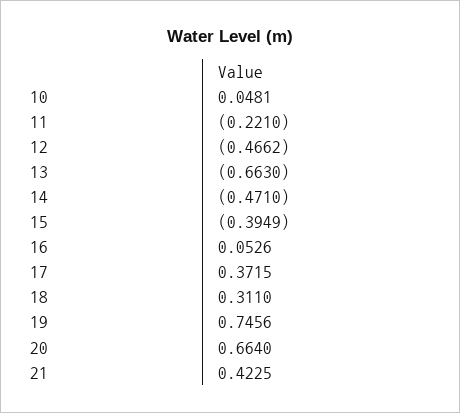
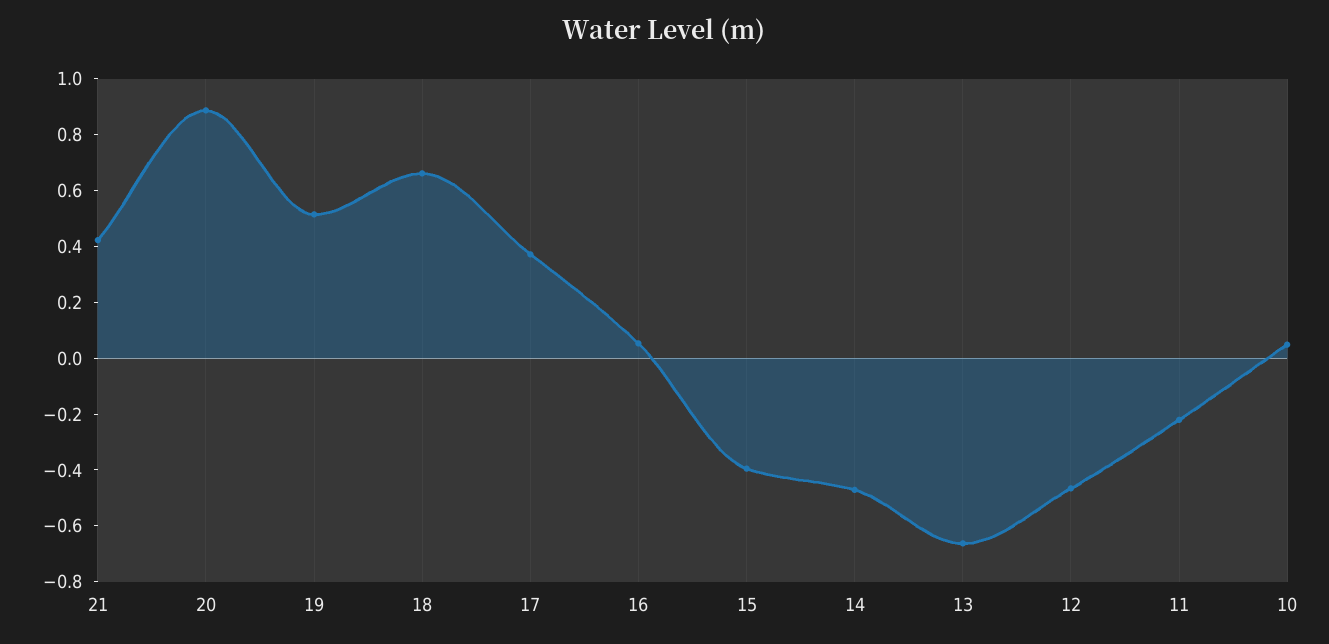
18: 0.311 -> 0.65
19: 0.7456 -> 0.5
20: 0.664 -> 0.9

